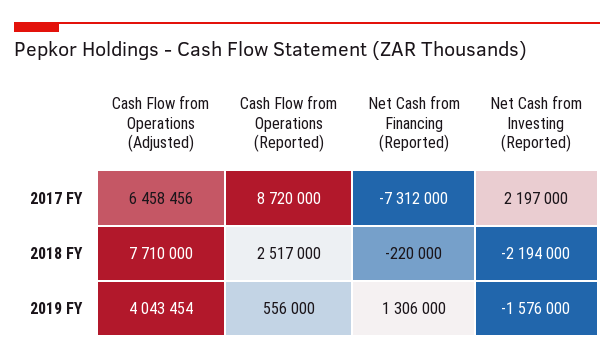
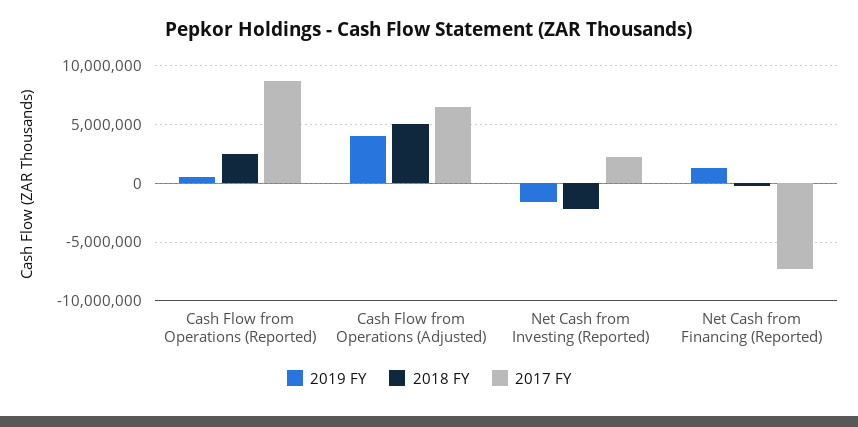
2018 FY, Cash Flow from Operations (Adjusted): 7710000 -> 5000000

